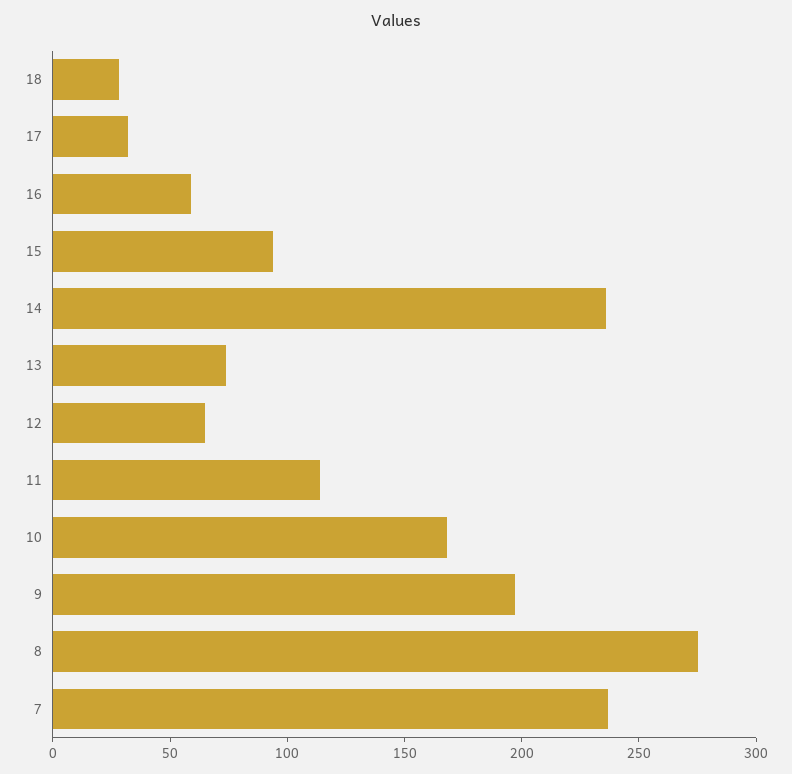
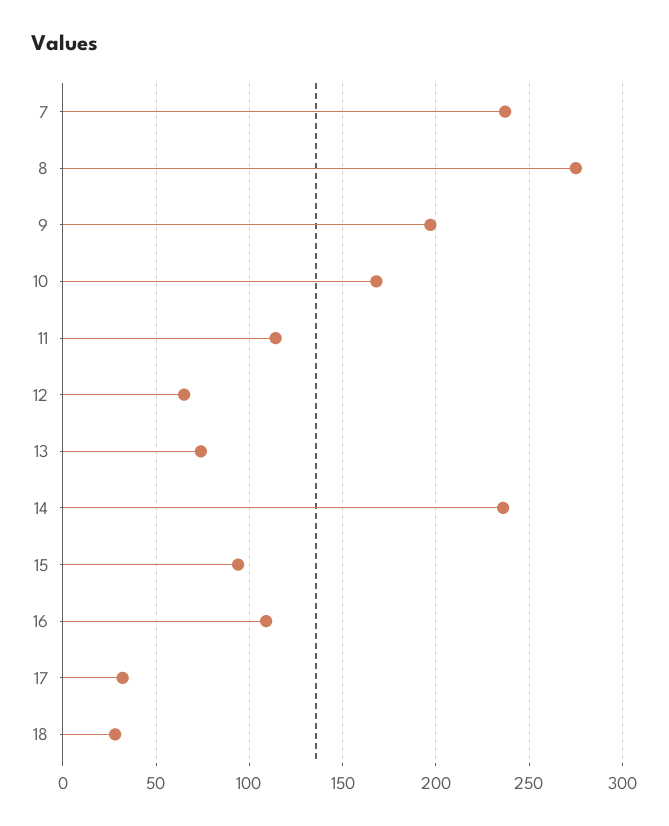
16: 60 -> 110

